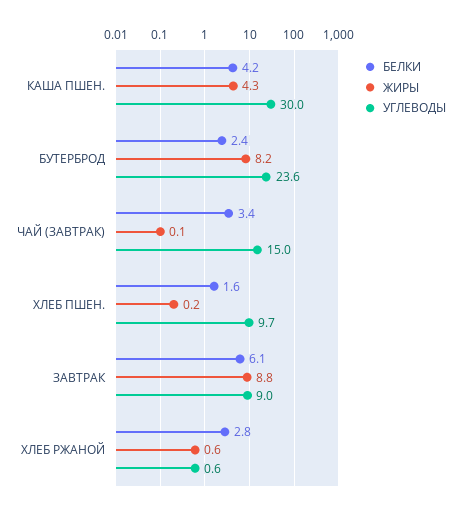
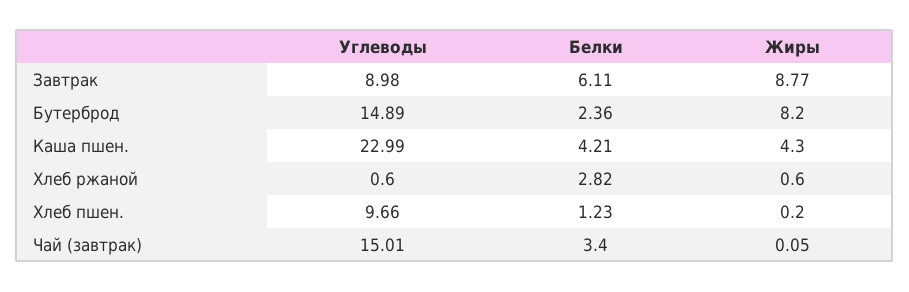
УГЛЕВОДЫ, КАША ПШЕН.: 30 -> 22.99
УГЛЕВОДЫ, БУТЕРБРОД: 23.6 -> 14.89
БЕЛКИ, ХЛЕБ ПШЕН.: 1.6 -> 1.23

